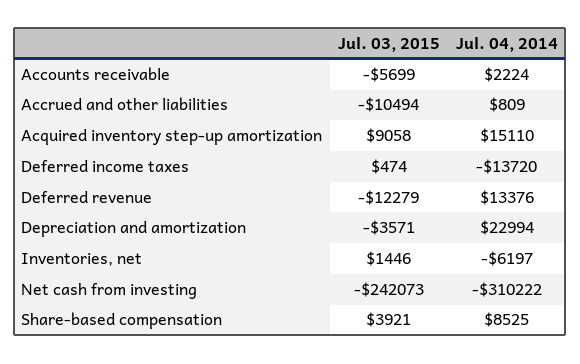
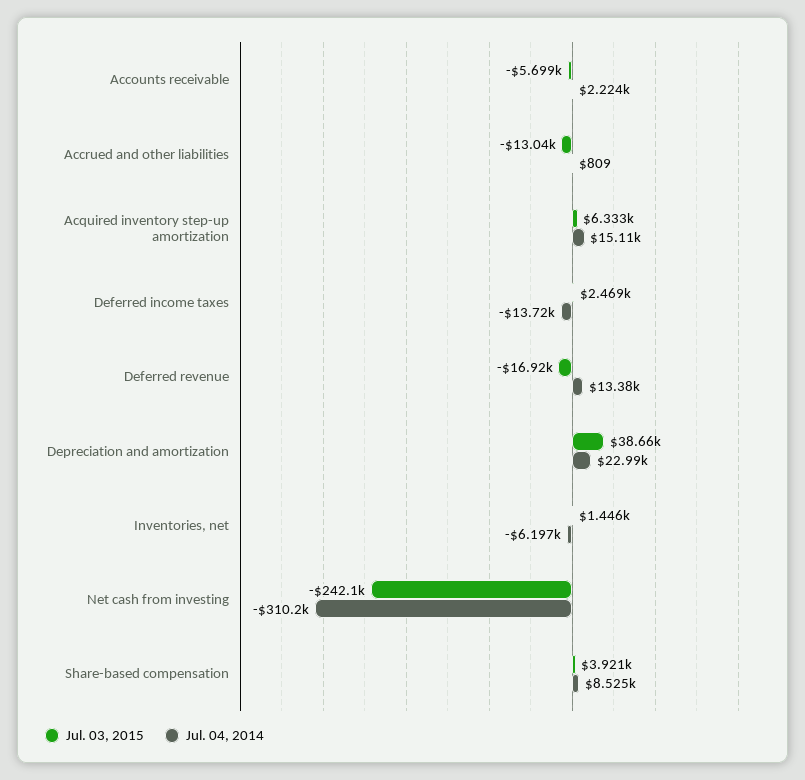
Jul. 03, 2015, Accrued and other liabilities: -10494 -> -13040
Jul. 03, 2015, Acquired inventory step-up amortization: 9058 -> 6333
Jul. 03, 2015, Deferred income taxes: 474 -> 2469
Jul. 03, 2015, Deferred revenue: -12279 -> -16920
Jul. 03, 2015, Depreciation and amortization: -3571 -> 38660

